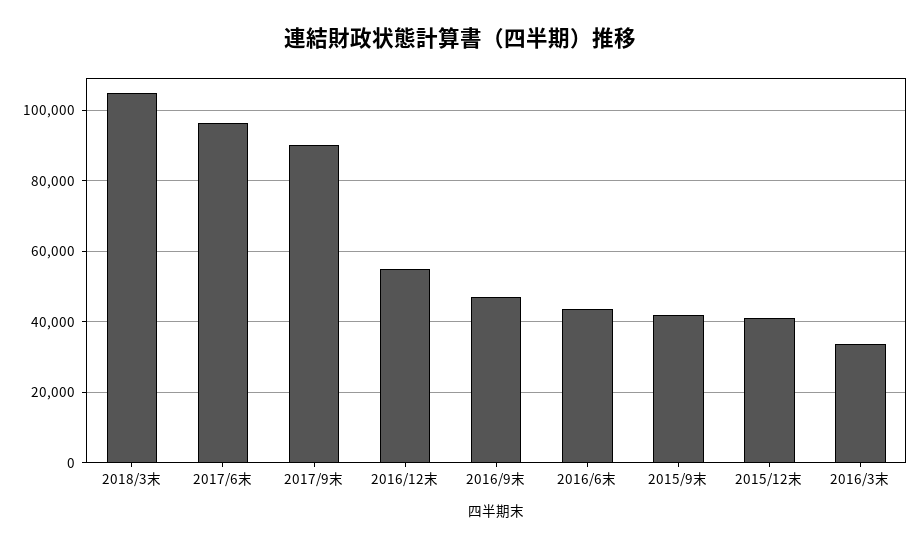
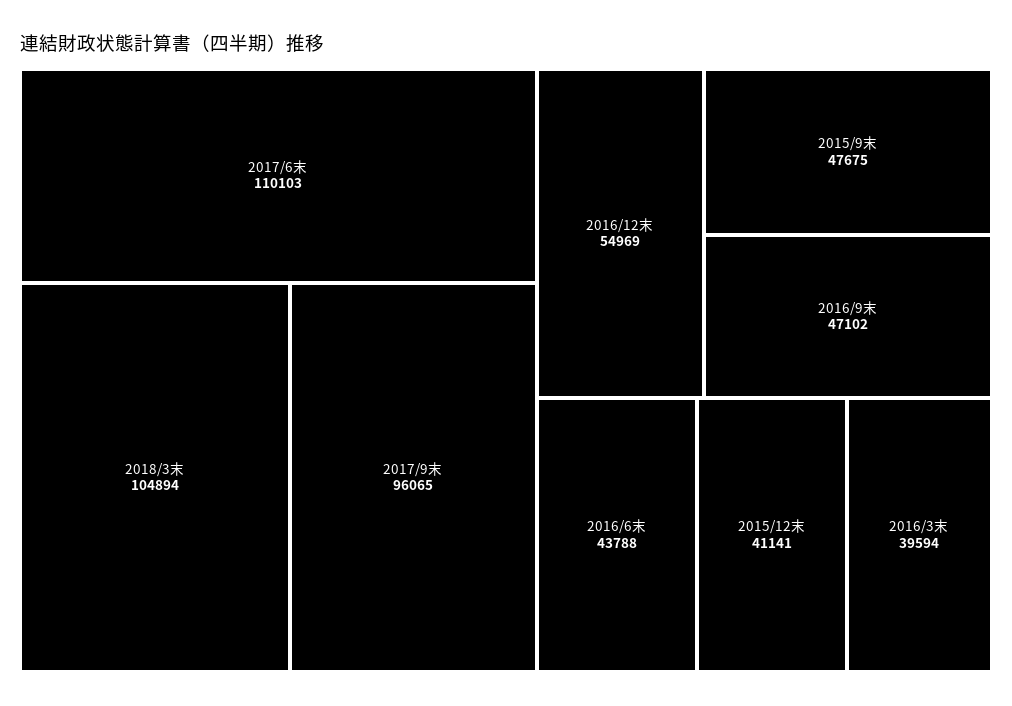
2017/6末: 96000 -> 110103
2017/9末: 90000 -> 96065
2015/9末: 42000 -> 47675
2016/3末: 34000 -> 39594

